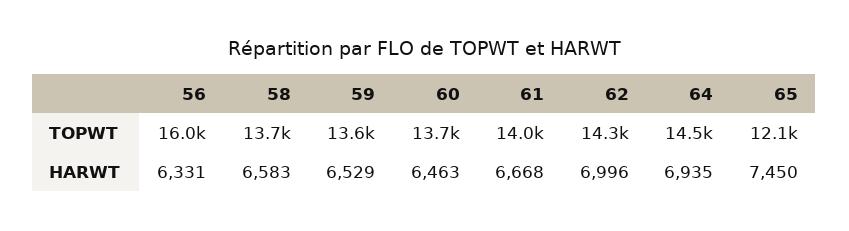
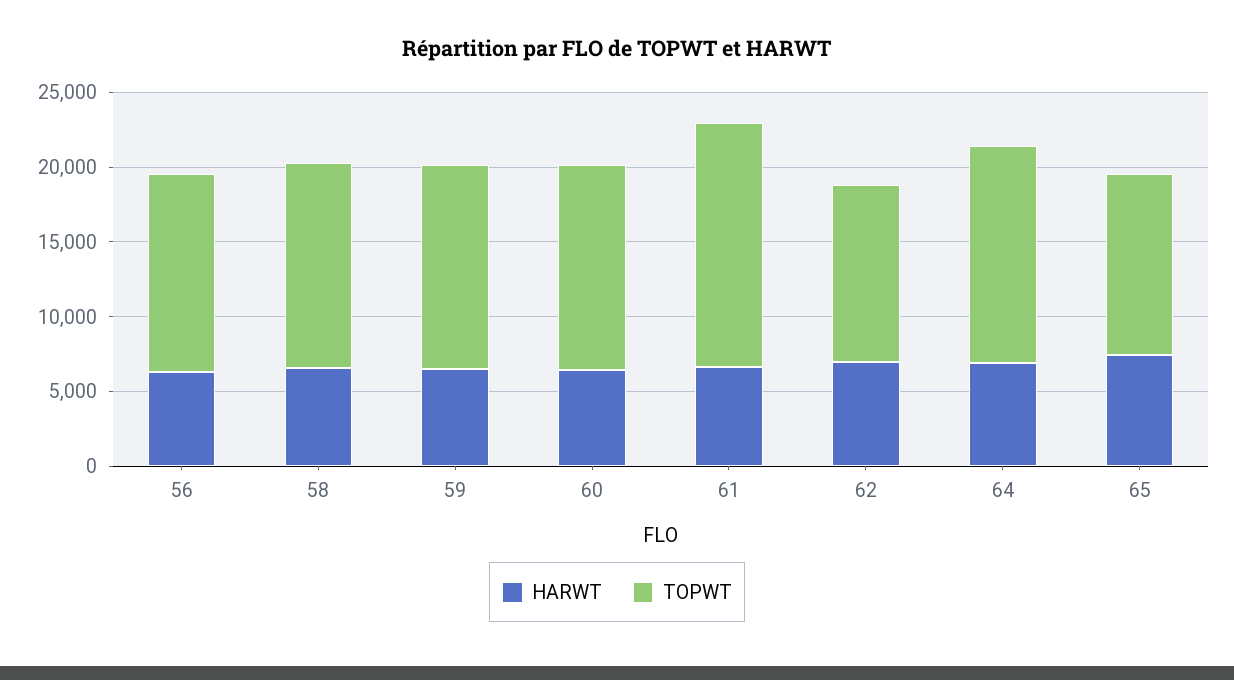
TOPWT, 56: 16000 -> 13000
TOPWT, 61: 14000 -> 16000
TOPWT, 62: 14300 -> 12000

